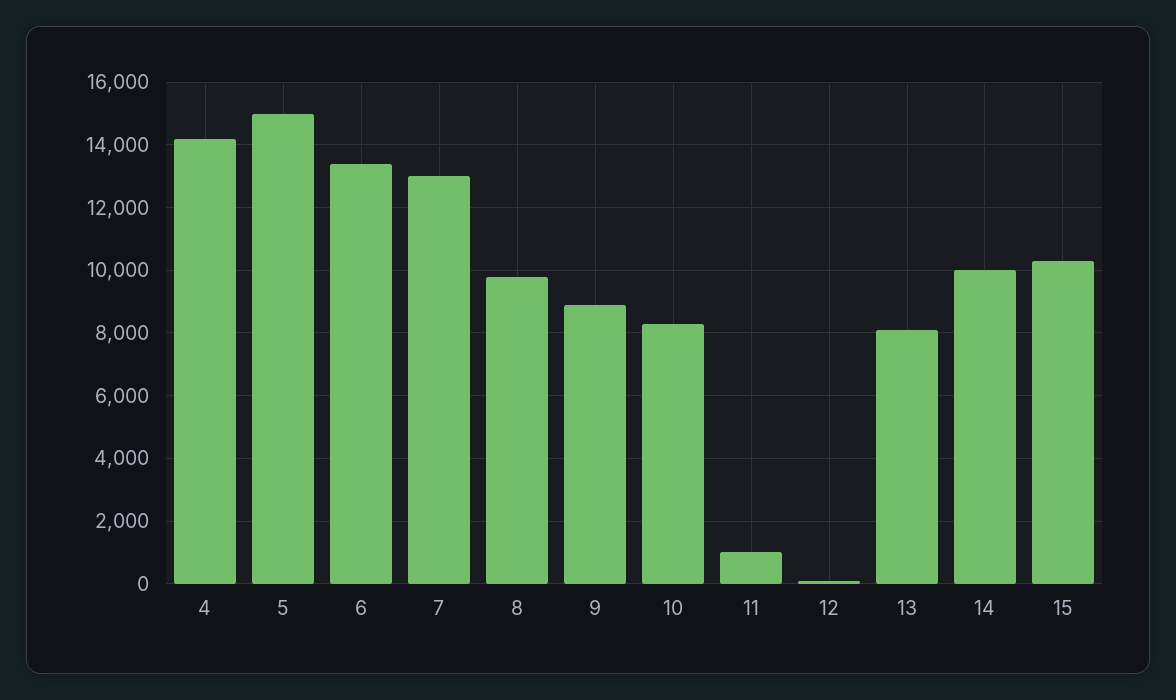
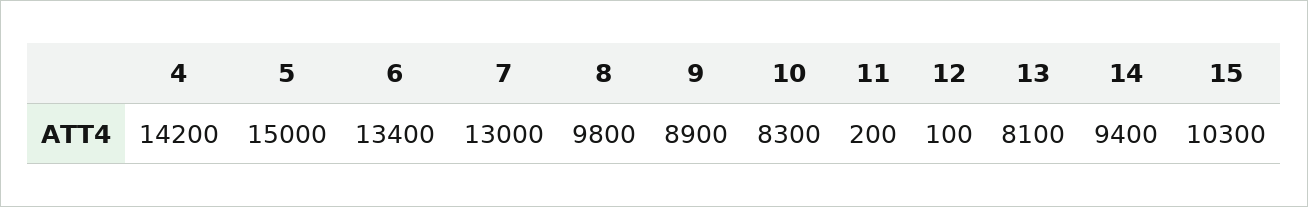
11: 1000 -> 200
14: 10000 -> 9400

